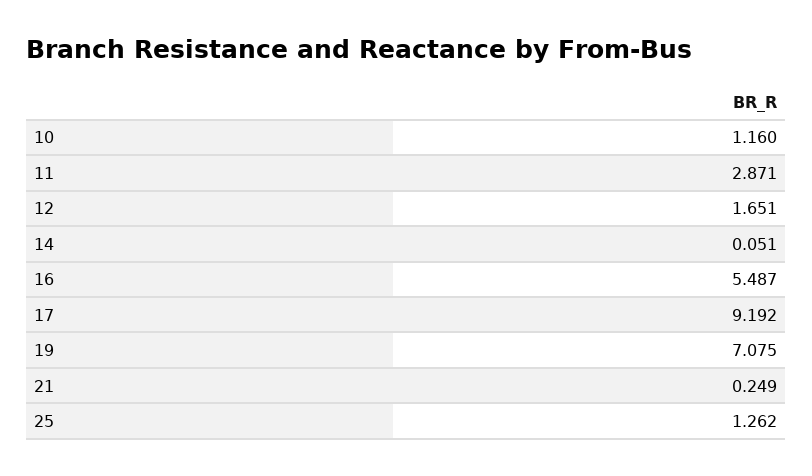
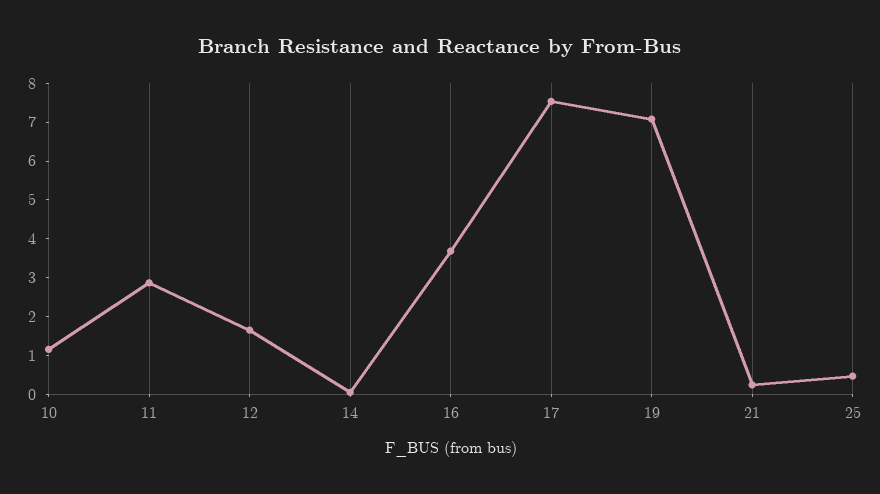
16: 5.487 -> 3.75
17: 9.192 -> 7.5
25: 1.262 -> 0.5

